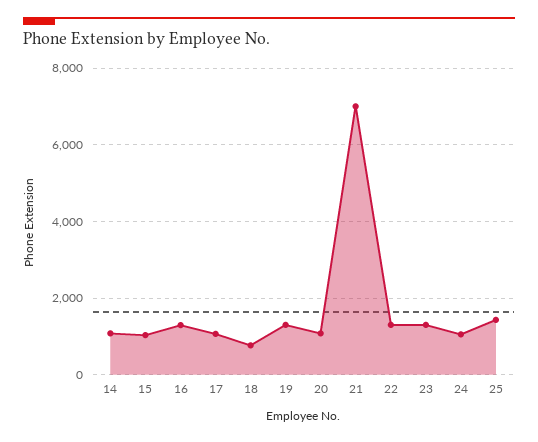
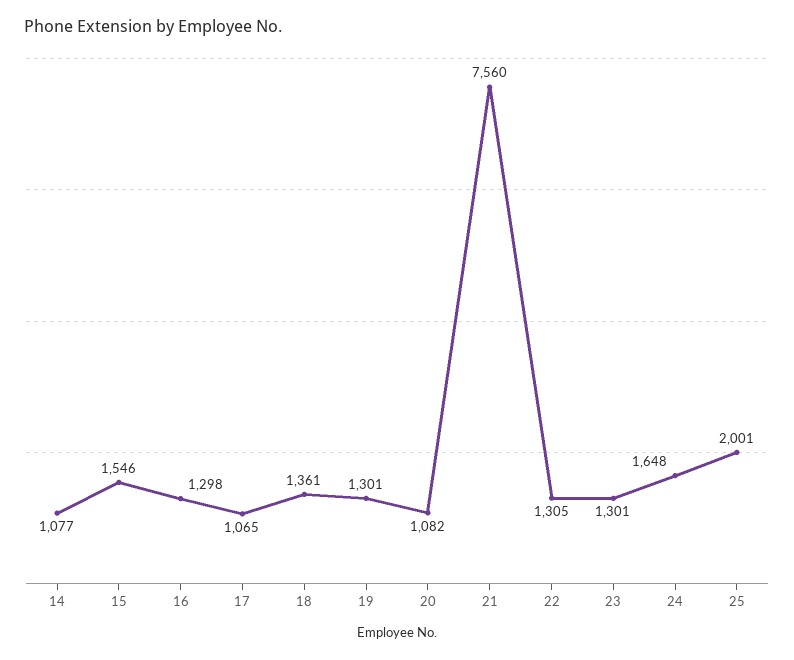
15: 1000 -> 1546
18: 800 -> 1361
21: 7000 -> 7560
24: 1000 -> 1648
25: 1400 -> 2001

